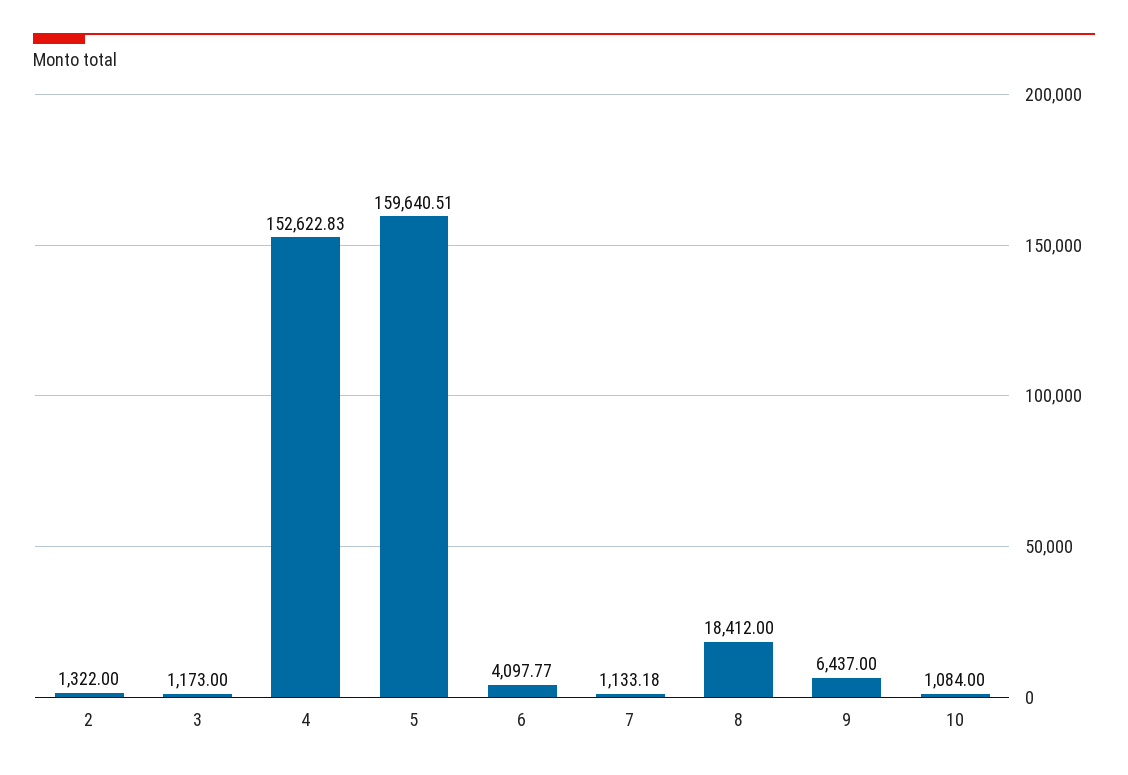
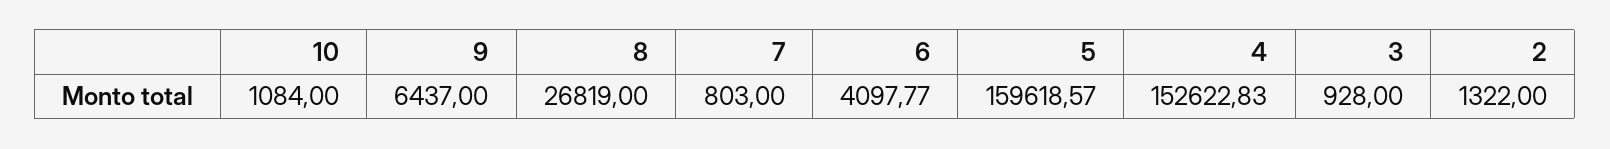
3: 1173 -> 928
5: 159640.51 -> 159618.57
7: 1133.18 -> 803
8: 18412 -> 26819

